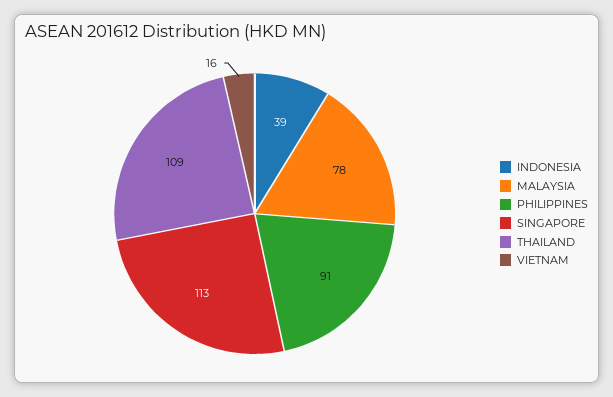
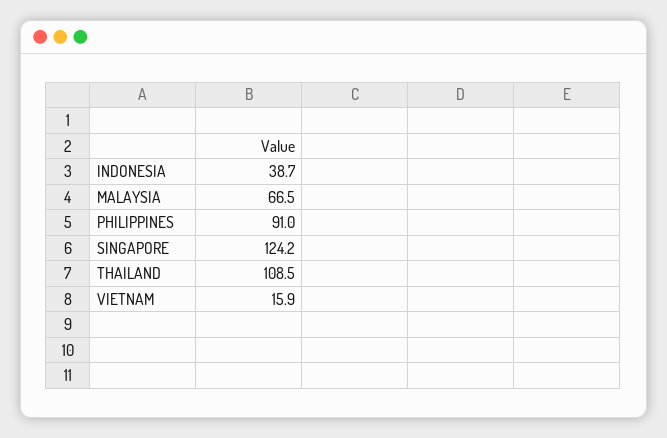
MALAYSIA: 78 -> 66.5
SINGAPORE: 113 -> 124.2

